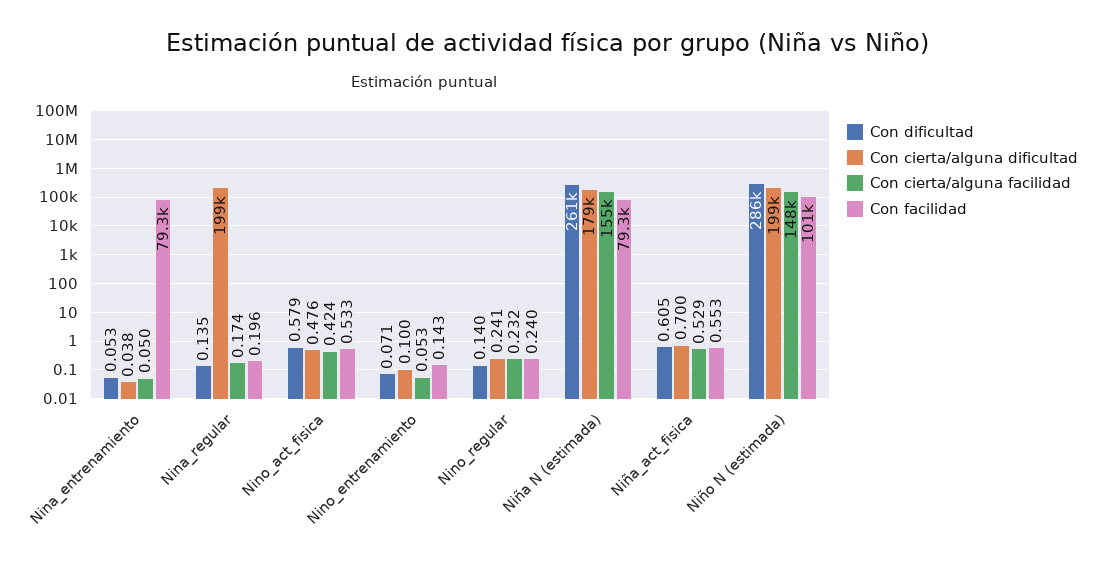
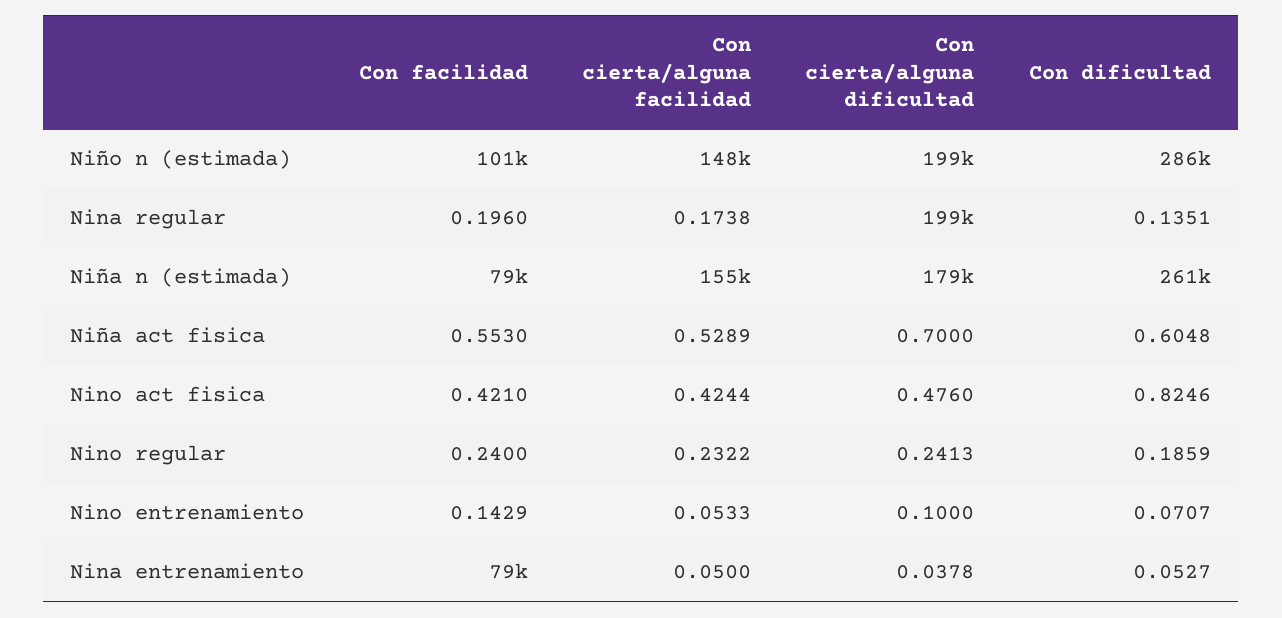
Con dificultad, Nino_act_fisica: 0.579 -> 0.8246
Con facilidad, Nino_act_fisica: 0.533 -> 0.421
Con dificultad, Nino_regular: 0.14 -> 0.1859

